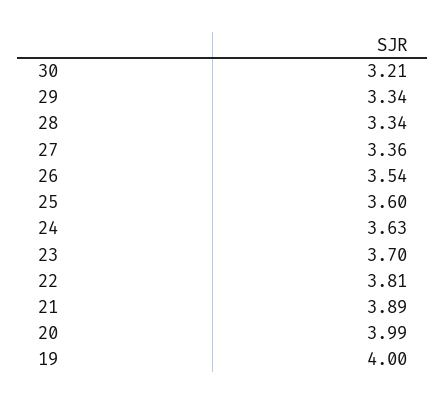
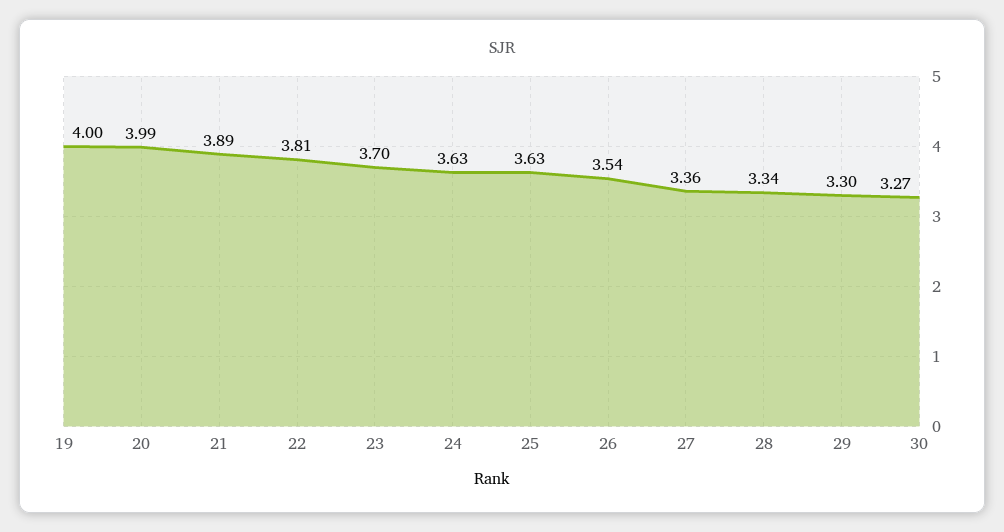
30: 3.21 -> 3.27
29: 3.34 -> 3.3
25: 3.6 -> 3.63

